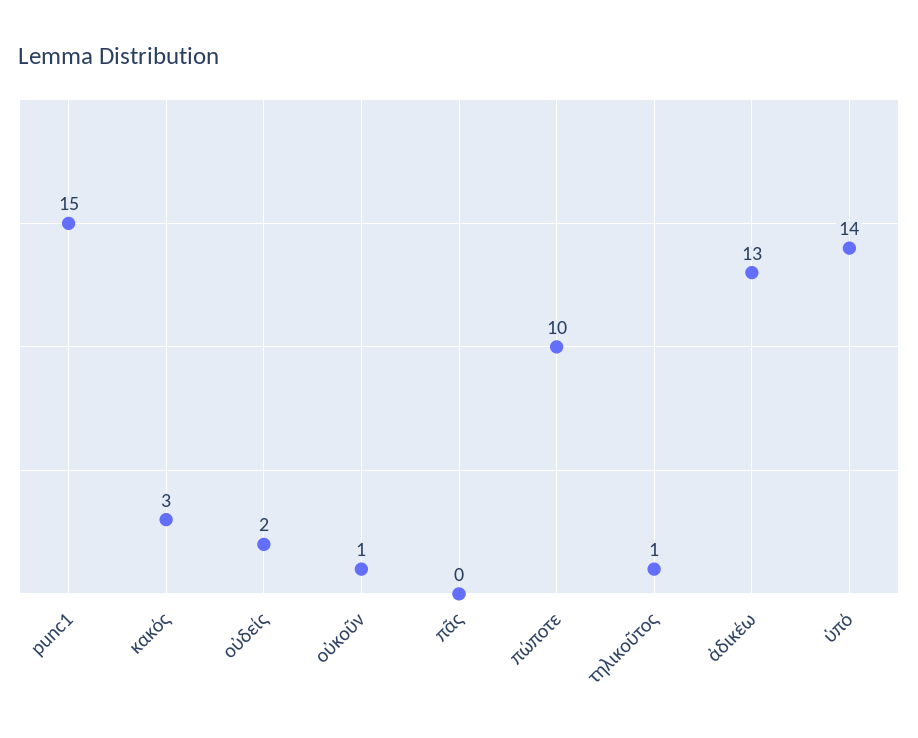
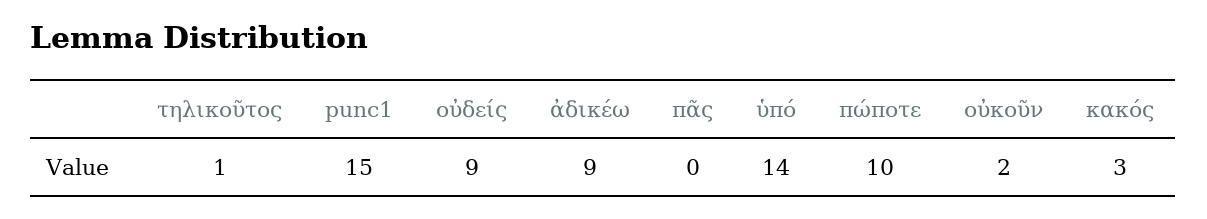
οὐδείς: 2 -> 9
οὐκοῦν: 1 -> 2
ἀδικέω: 13 -> 9

